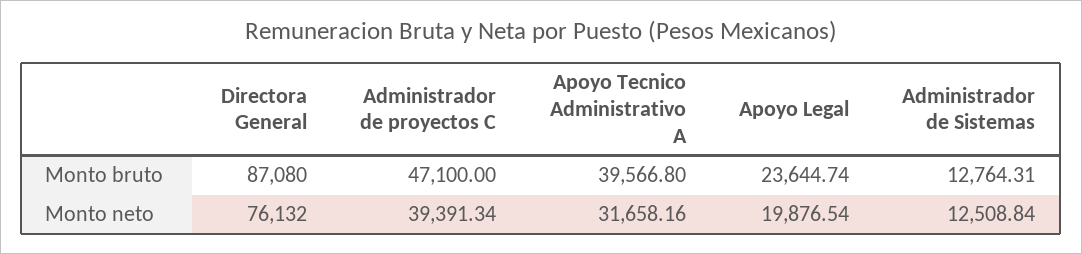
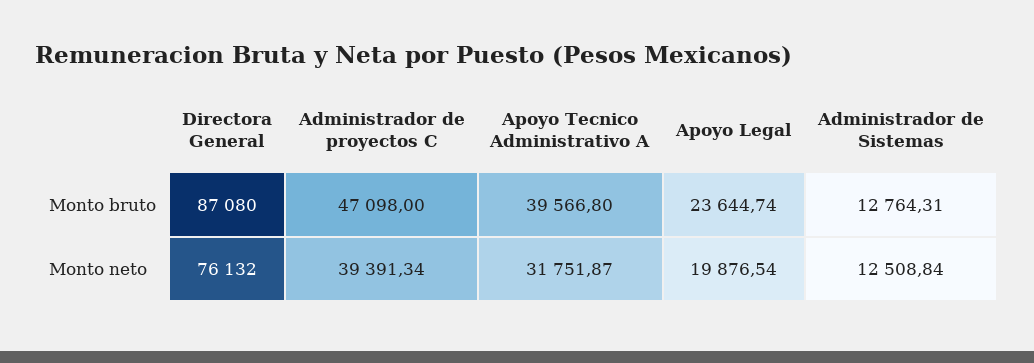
Administrador de proyectos C, Monto bruto: 47100 -> 47098
Apoyo Tecnico Administrativo A, Monto neto: 31658.16 -> 31751.87

